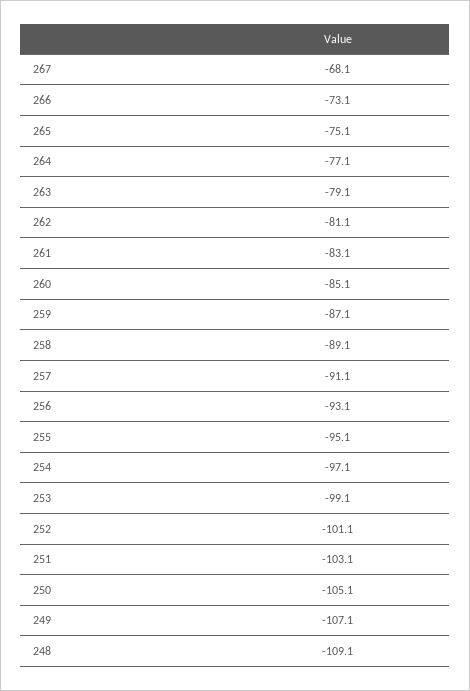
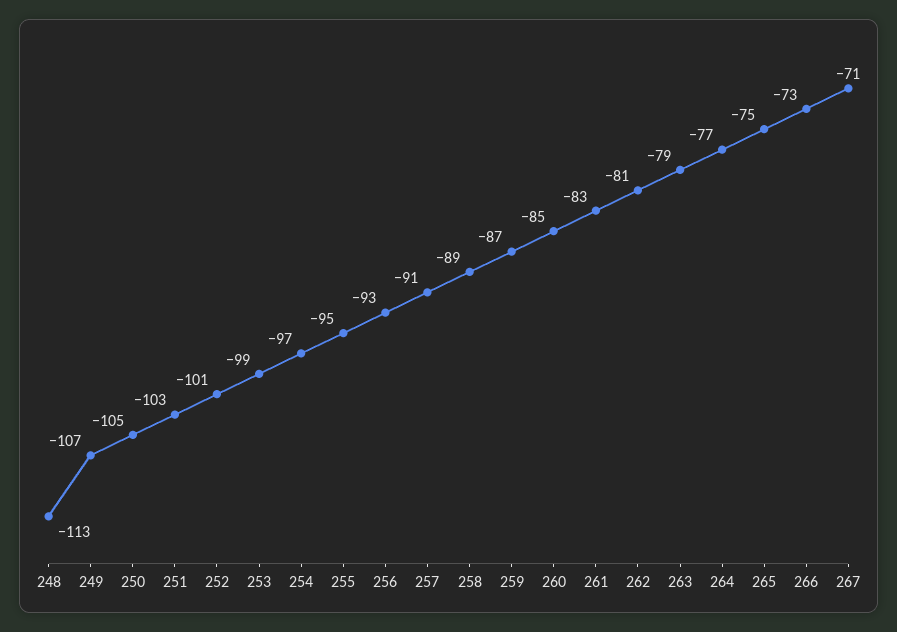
267: -68.1 -> -71
248: -109.1 -> -113

